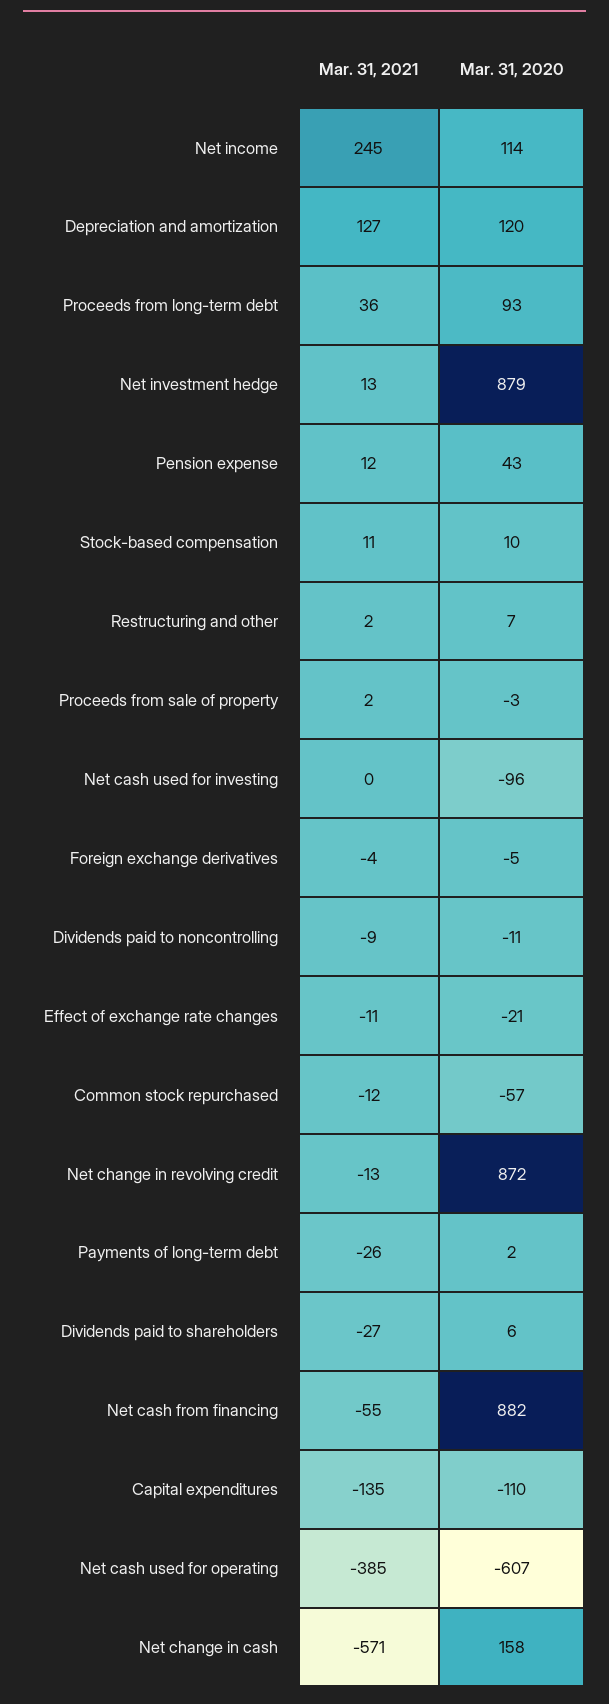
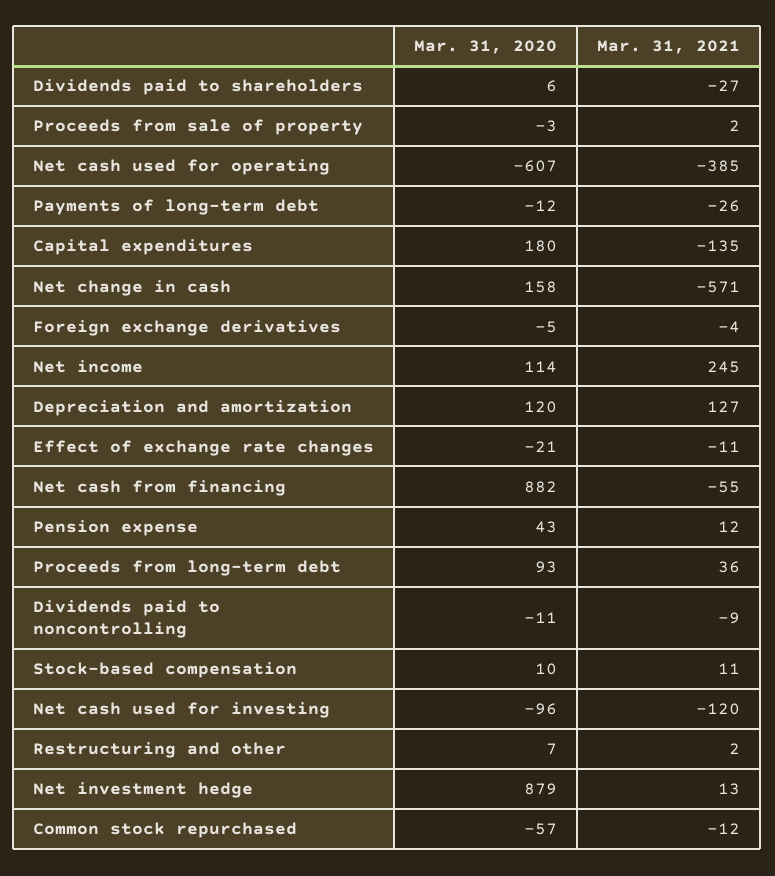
Mar. 31, 2021, Net cash used for investing: 0 -> -120
Mar. 31, 2021, Net change in revolving credit: -13 -> none
Mar. 31, 2020, Net change in revolving credit: 872 -> none
Mar. 31, 2020, Payments of long-term debt: 2 -> -12
Mar. 31, 2020, Capital expenditures: -110 -> 180

